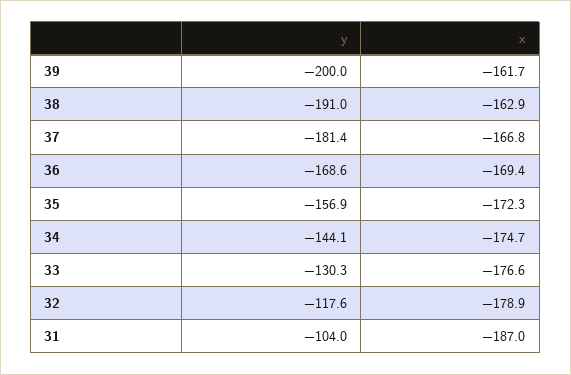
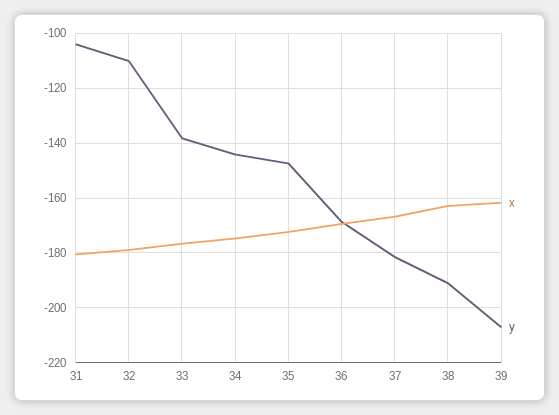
y, 39: -200 -> -207.5
y, 35: -156.9 -> -147.5
y, 33: -130.3 -> -137.5
y, 32: -117.6 -> -110
x, 31: -187 -> -180

